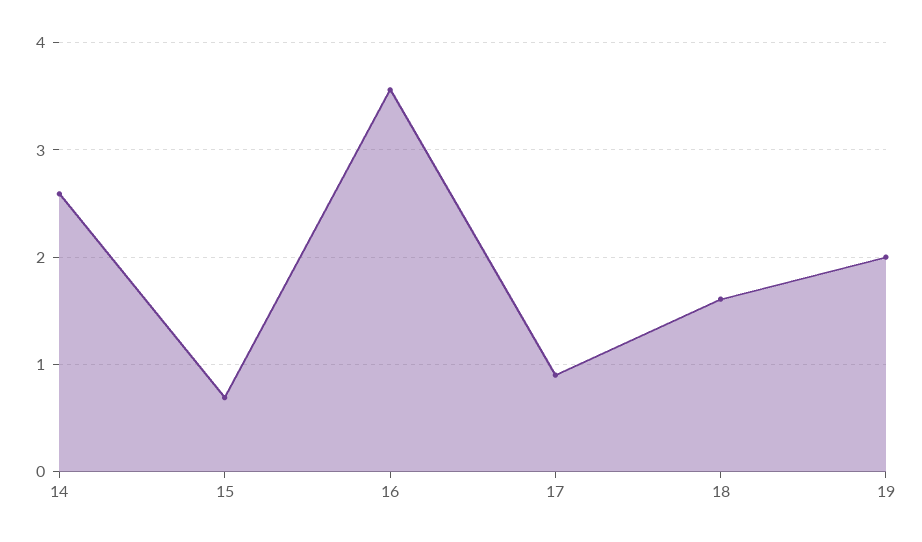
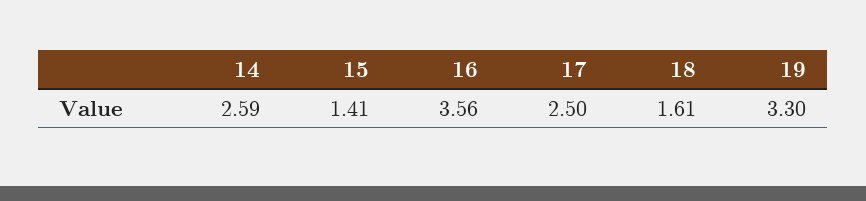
15: 0.7 -> 1.41
17: 0.9 -> 2.5
19: 2 -> 3.3

